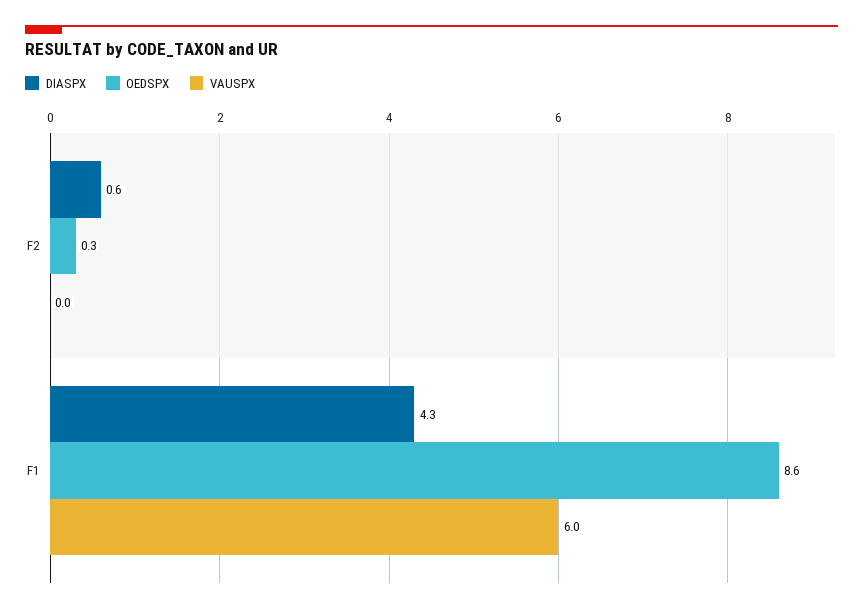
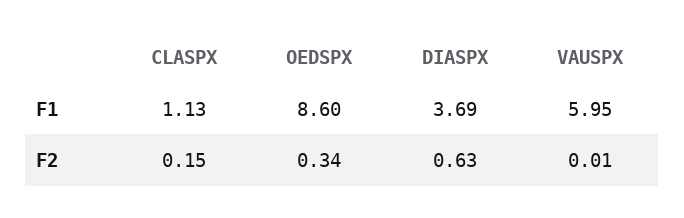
DIASPX, F1: 4.3 -> 3.69
CLASPX, F1: none -> 1.13
CLASPX, F2: none -> 0.15

